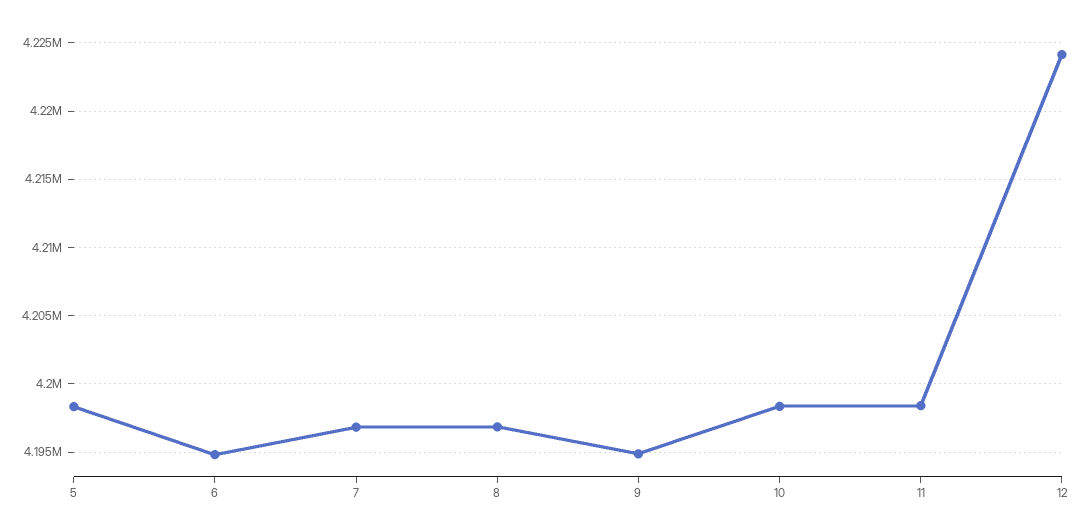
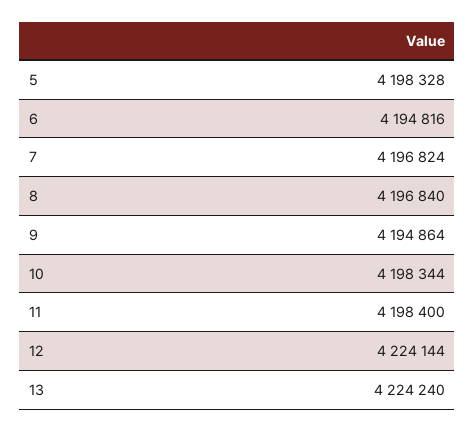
13: none -> 4224240

